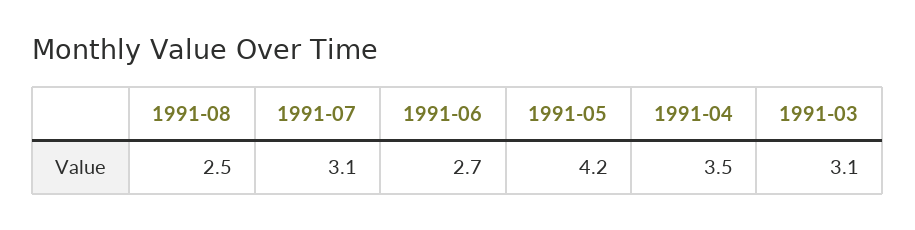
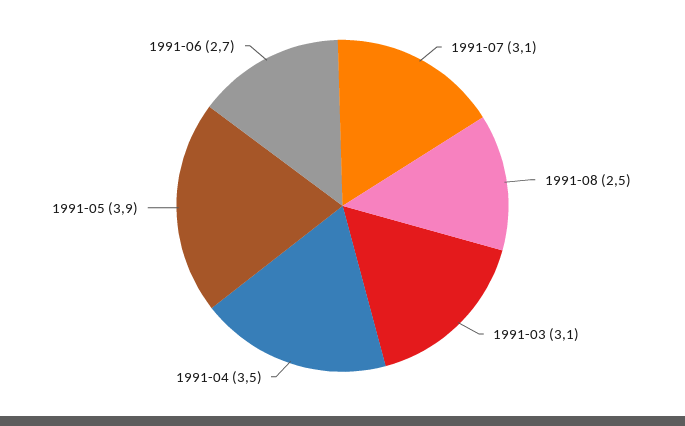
1991-05: 4.2 -> 3.9

